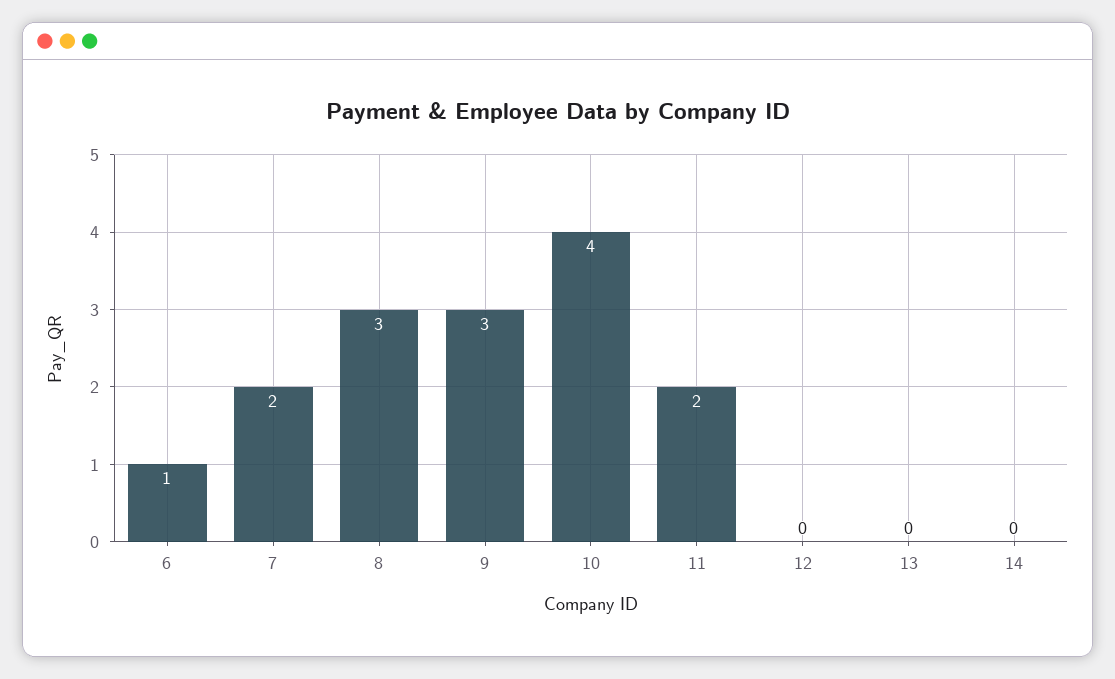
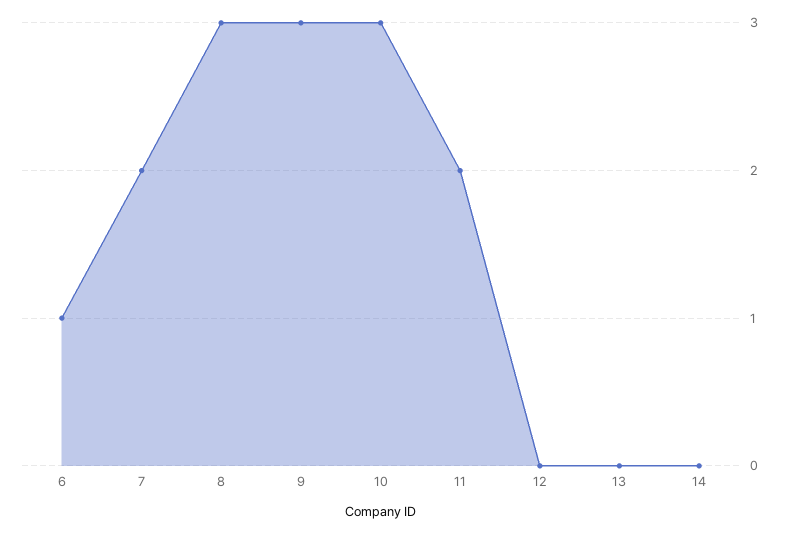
10: 4 -> 3

